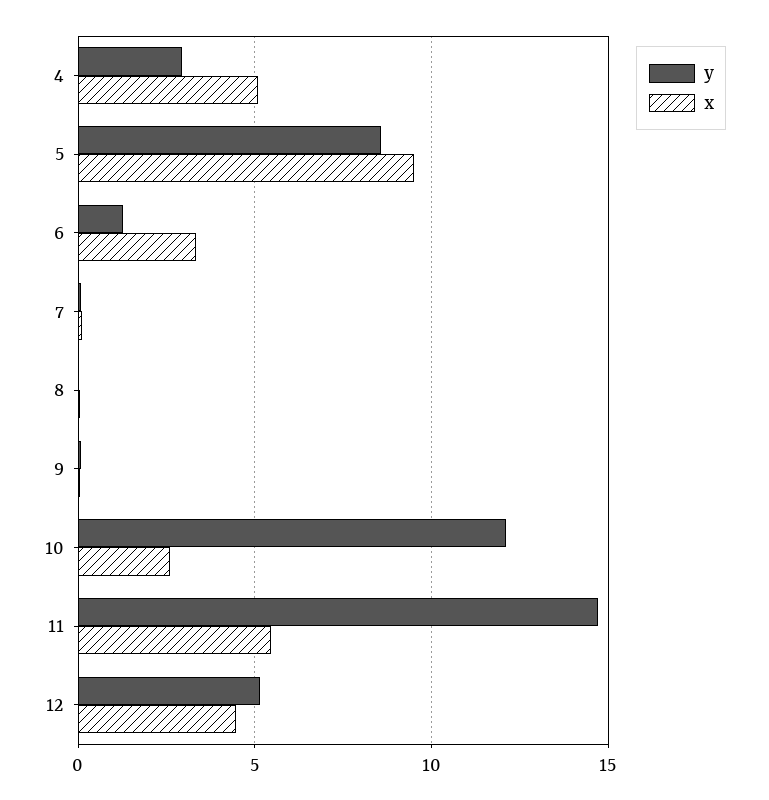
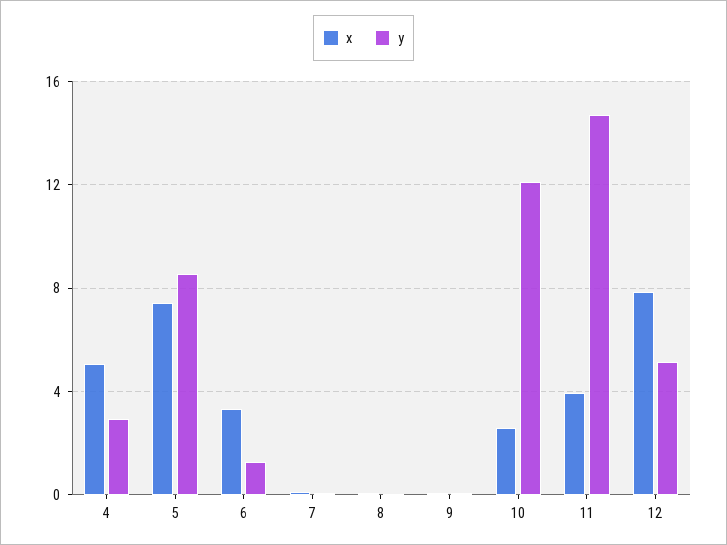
x, 5: 9.5 -> 7.5
x, 11: 5.5 -> 4
x, 12: 4.5 -> 8

